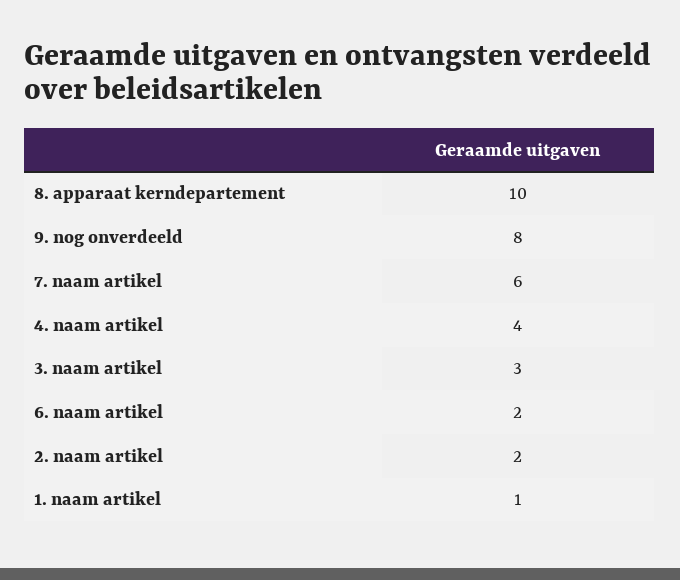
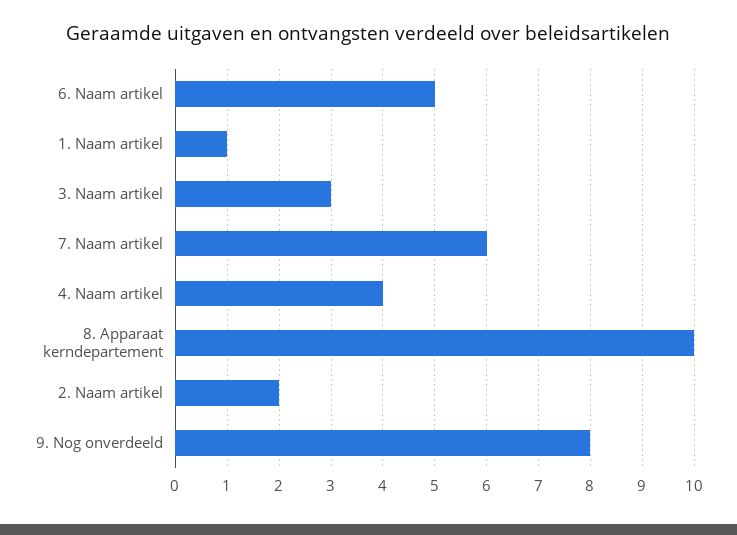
6. naam artikel: 2 -> 5

